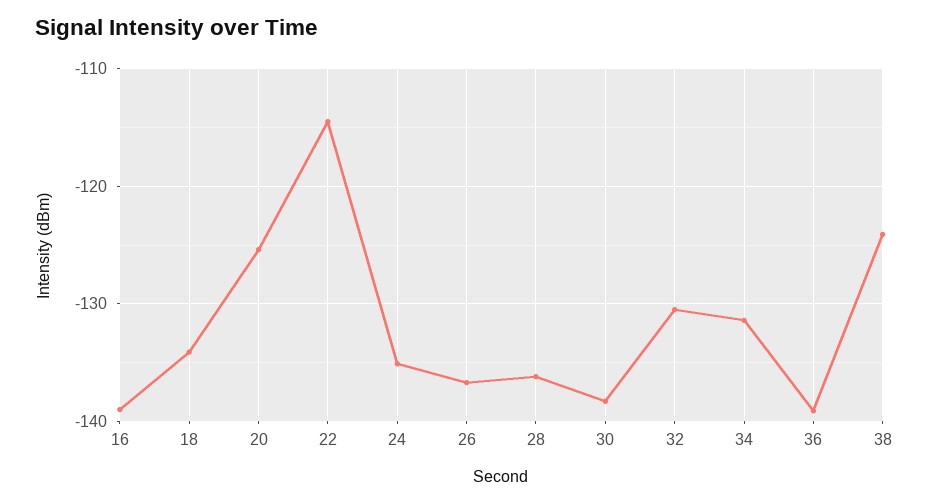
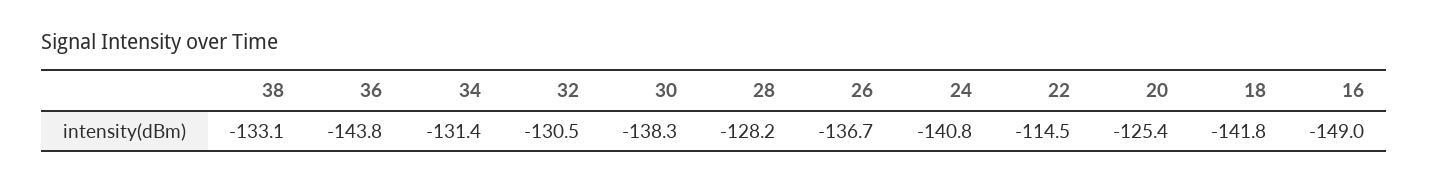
16: -139 -> -149
18: -134 -> -141.8
24: -135 -> -140.8
28: -136 -> -128.2
36: -139 -> -143.8
38: -124 -> -133.1

